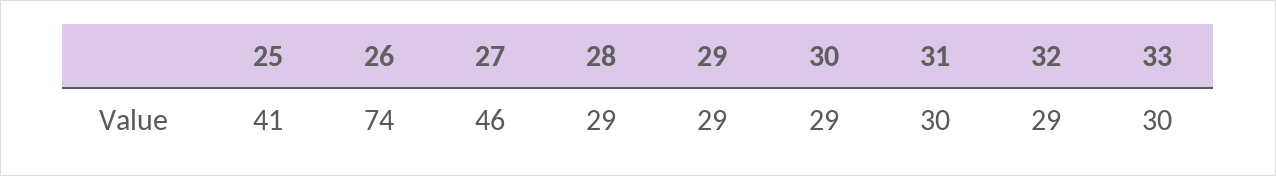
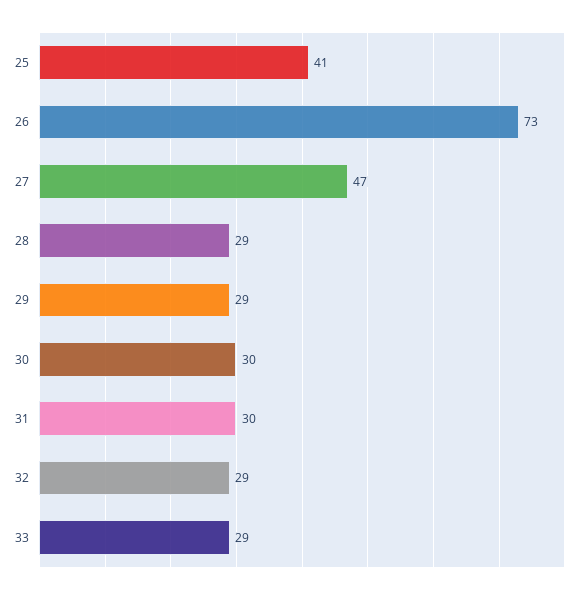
26: 74 -> 73
27: 46 -> 47
30: 29 -> 30
33: 30 -> 29

